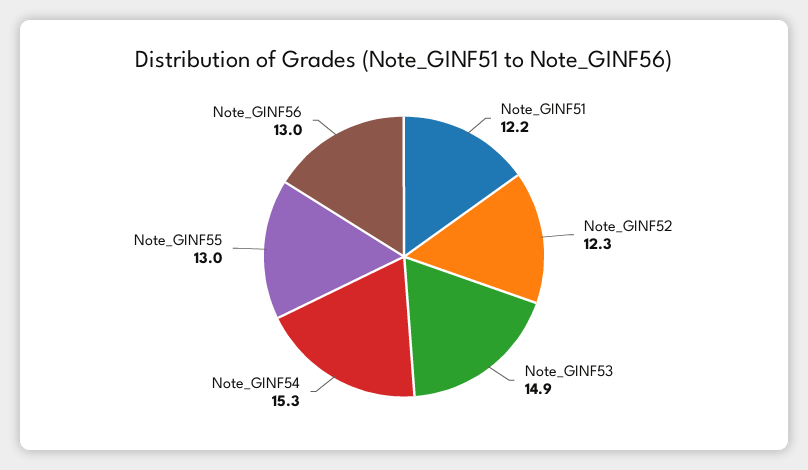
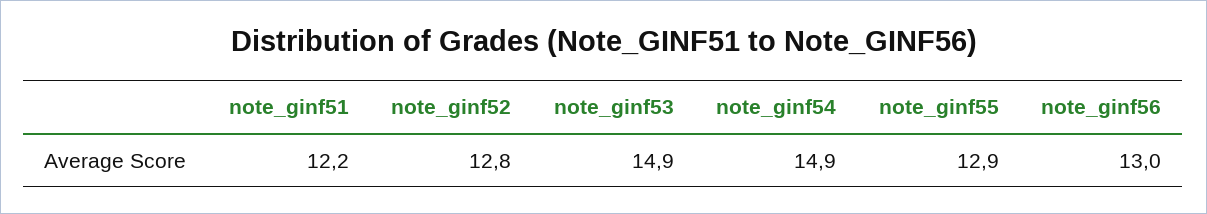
Note_GINF52: 12.3 -> 12.8
Note_GINF54: 15.3 -> 14.9
Note_GINF55: 13 -> 12.9

